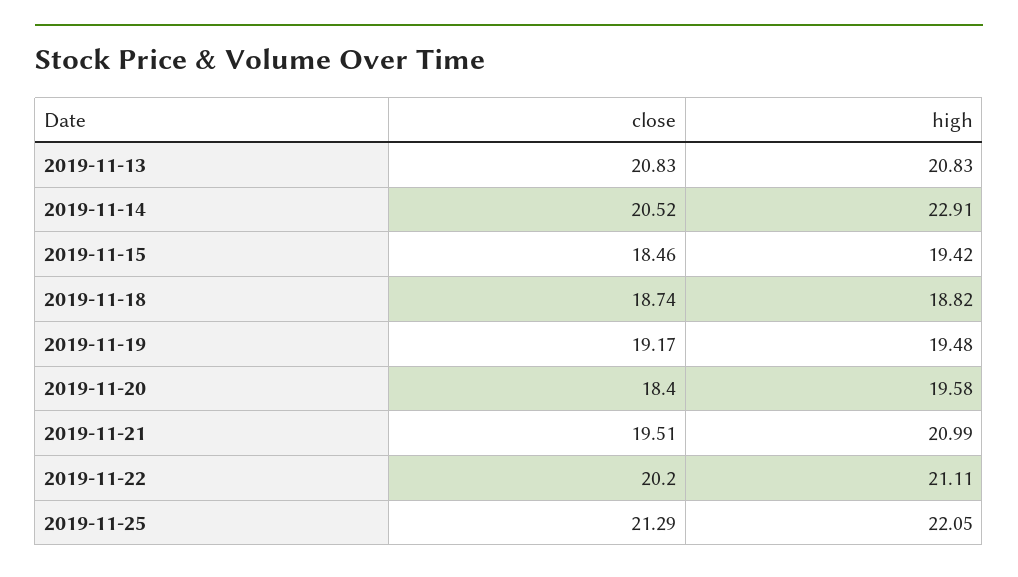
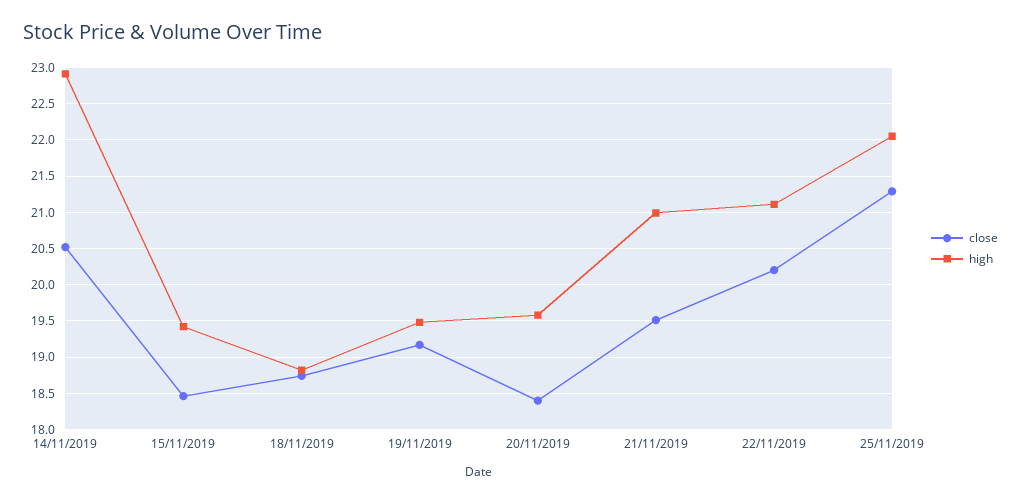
close, 2019-11-13: 20.83 -> none
high, 2019-11-13: 20.83 -> none

